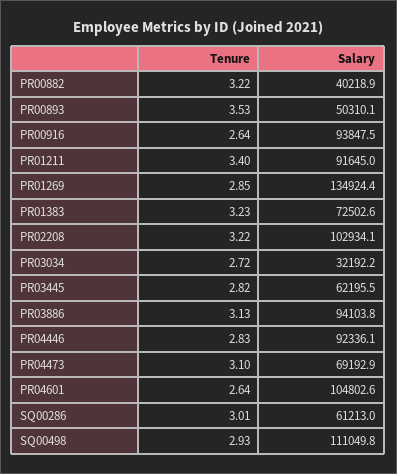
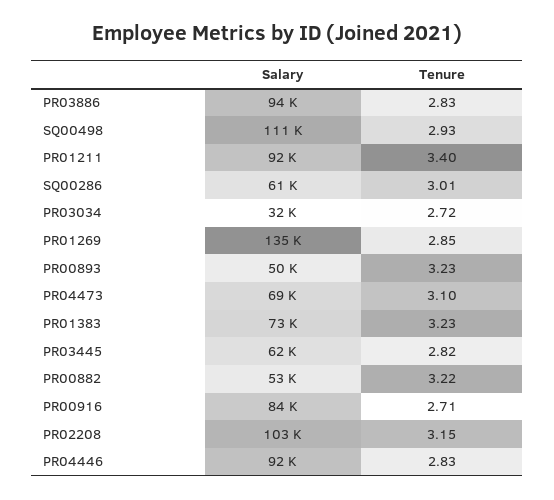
Salary, PR00882: 40218.9 -> 53000
Tenure, PR00893: 3.53 -> 3.23
Tenure, PR00916: 2.64 -> 2.71
Salary, PR00916: 93847.5 -> 84000
Tenure, PR02208: 3.22 -> 3.15
Tenure, PR03886: 3.13 -> 2.83
Tenure, PR04601: 2.64 -> none
Salary, PR04601: 104802.6 -> none

